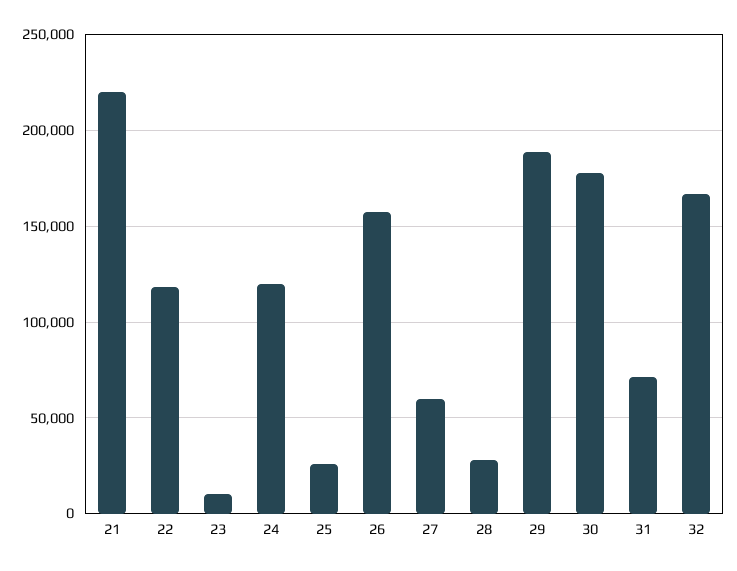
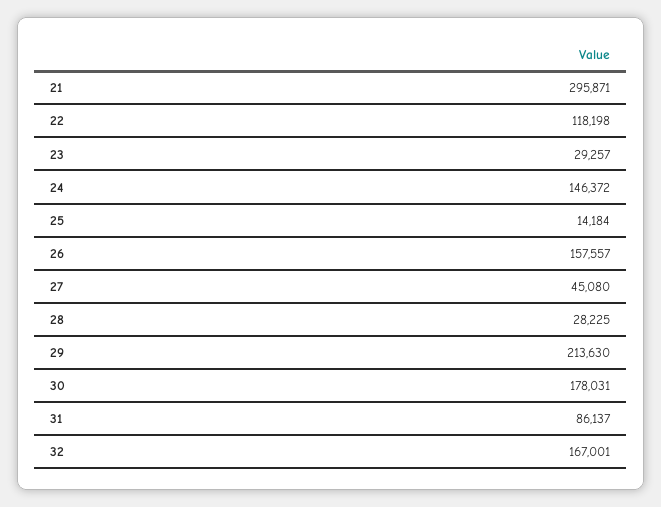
21: 220000 -> 295871
23: 10000 -> 29257
24: 120000 -> 146372
25: 25000 -> 14184
27: 60000 -> 45080
29: 190000 -> 213630
31: 70000 -> 86137

